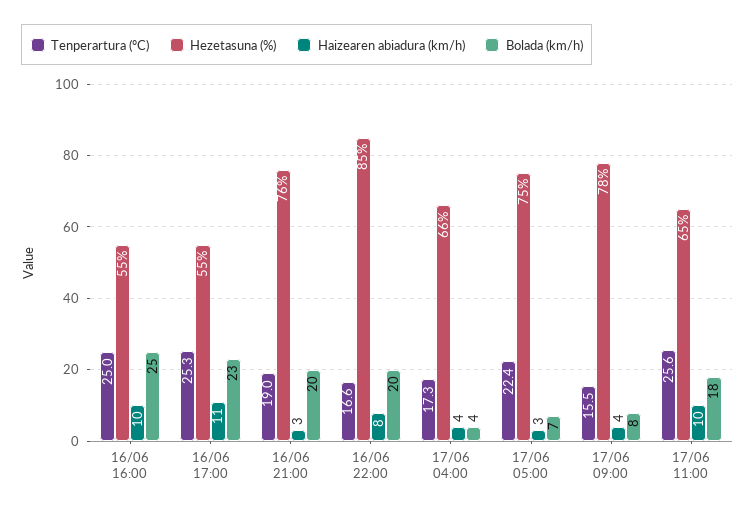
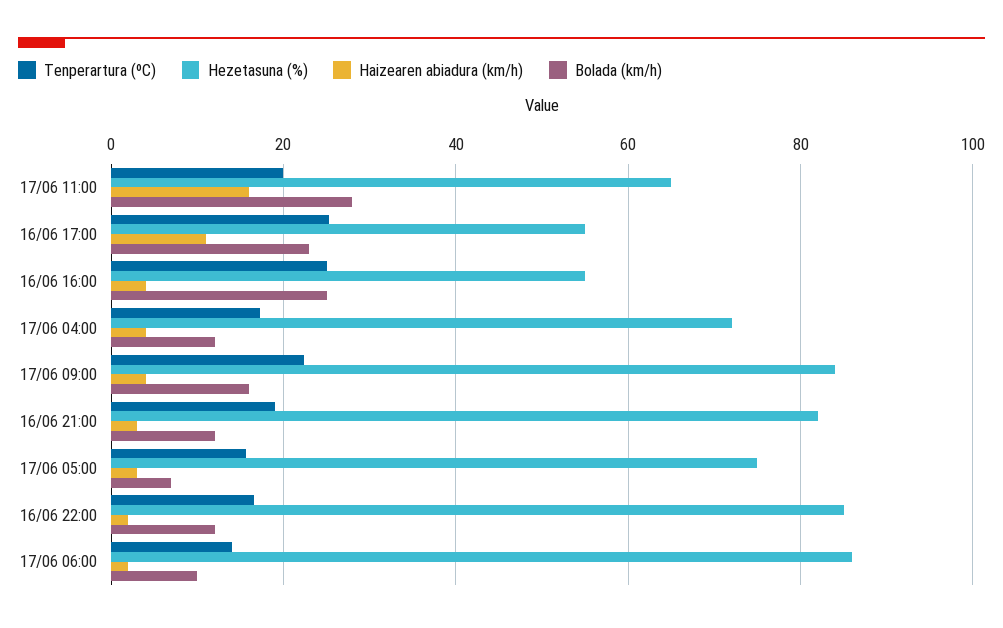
Haizearen abiadura (km/h), 16/06 16:00: 10 -> 4
Hezetasuna (%), 16/06 21:00: 76 -> 82
Bolada (km/h), 16/06 21:00: 20 -> 12
Haizearen abiadura (km/h), 16/06 22:00: 8 -> 2
Bolada (km/h), 16/06 22:00: 20 -> 12
Hezetasuna (%), 17/06 04:00: 66 -> 72
Bolada (km/h), 17/06 04:00: 4 -> 12
Tenperartura (ºC), 17/06 05:00: 22.4 -> 16
Tenperartura (ºC), 17/06 09:00: 15.5 -> 22
Hezetasuna (%), 17/06 09:00: 78 -> 84
Bolada (km/h), 17/06 09:00: 8 -> 16
Tenperartura (ºC), 17/06 11:00: 25.6 -> 20
Haizearen abiadura (km/h), 17/06 11:00: 10 -> 16
Bolada (km/h), 17/06 11:00: 18 -> 28
Tenperartura (ºC), 17/06 06:00: none -> 14
Hezetasuna (%), 17/06 06:00: none -> 86
Haizearen abiadura (km/h), 17/06 06:00: none -> 2
Bolada (km/h), 17/06 06:00: none -> 10

